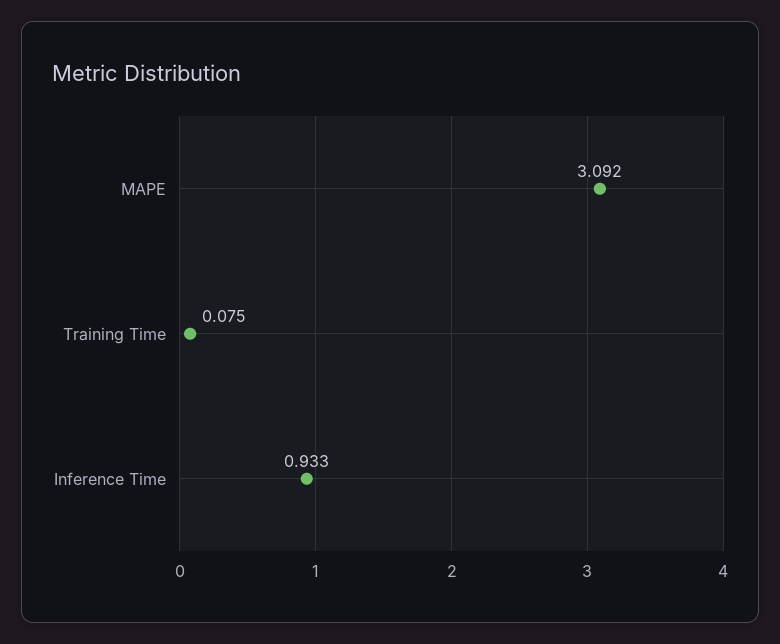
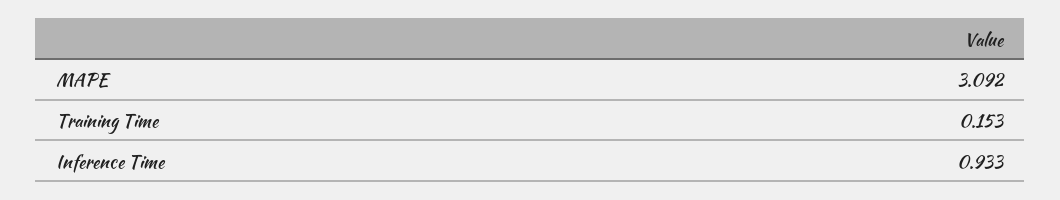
Training Time: 0.075 -> 0.153

